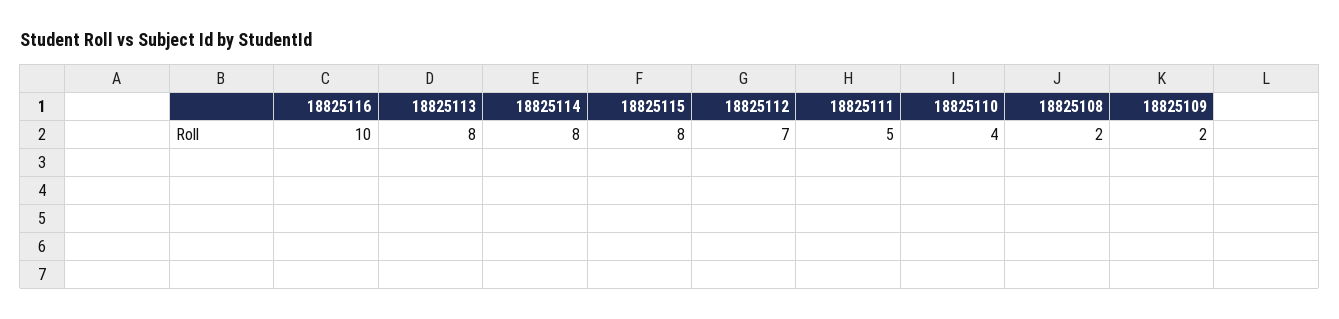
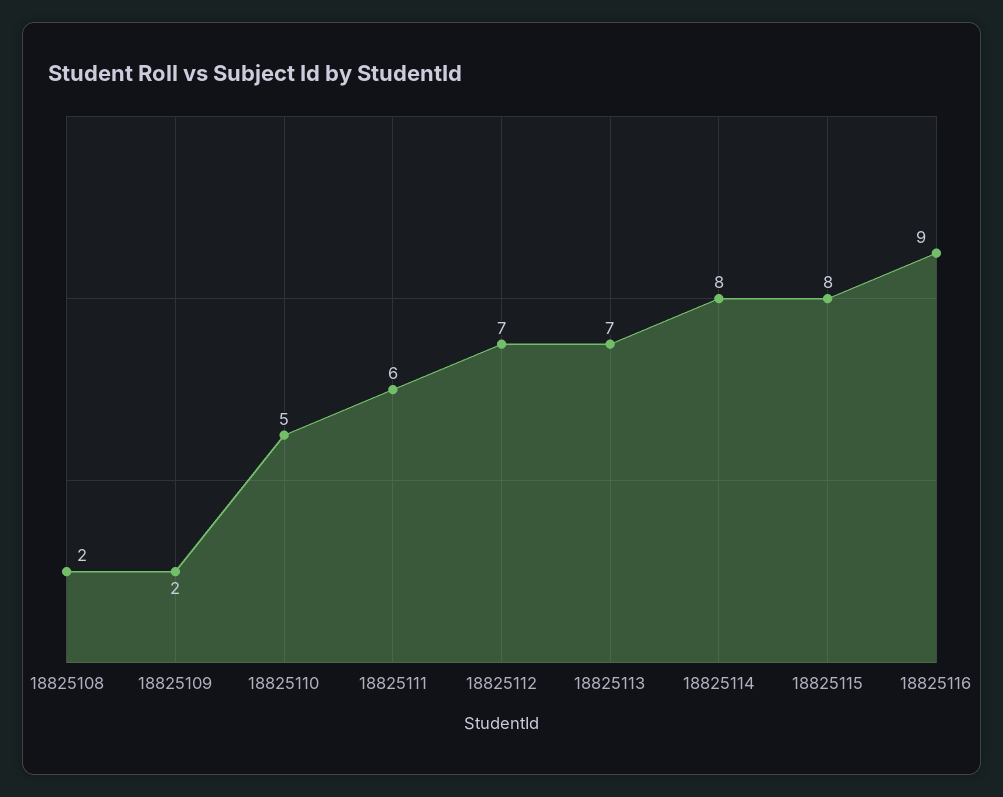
18825116: 10 -> 9
18825113: 8 -> 7
18825111: 5 -> 6
18825110: 4 -> 5

